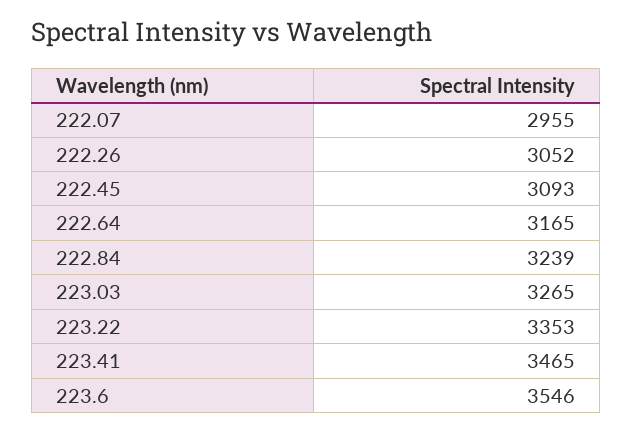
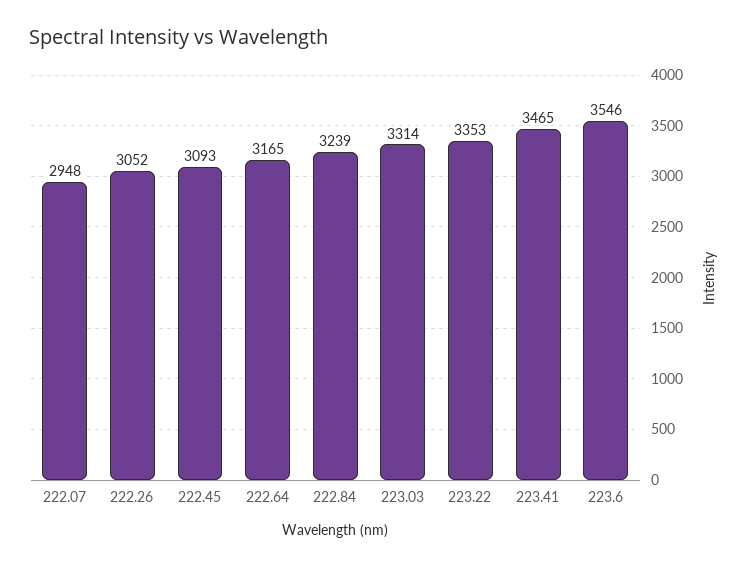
222.07: 2955 -> 2948
223.03: 3265 -> 3314

